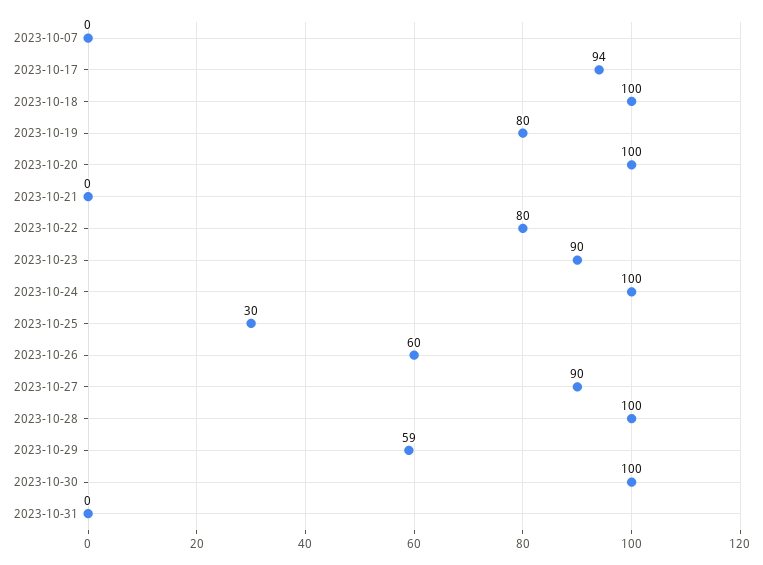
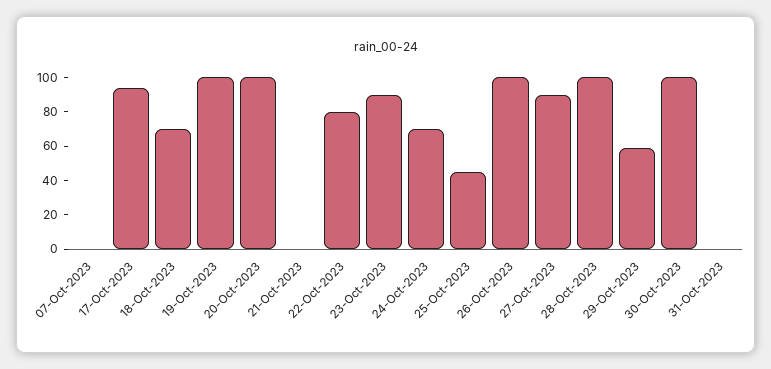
2023-10-18: 100 -> 70
2023-10-19: 80 -> 100
2023-10-24: 100 -> 70
2023-10-25: 30 -> 45
2023-10-26: 60 -> 100

